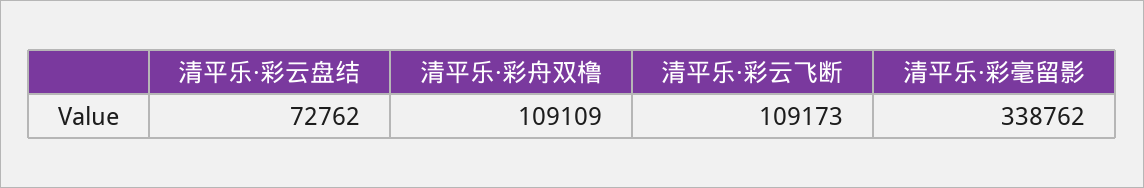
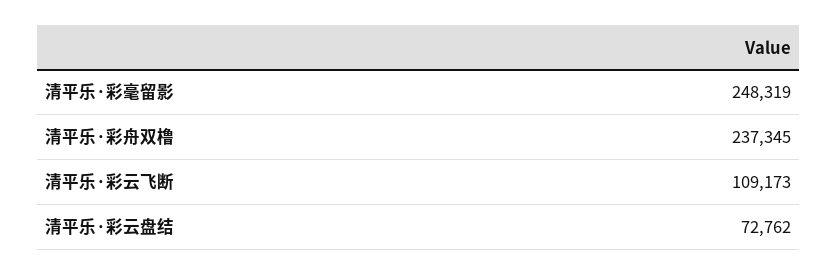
清平乐·彩舟双橹: 109109 -> 237345
清平乐·彩毫留影: 338762 -> 248319

